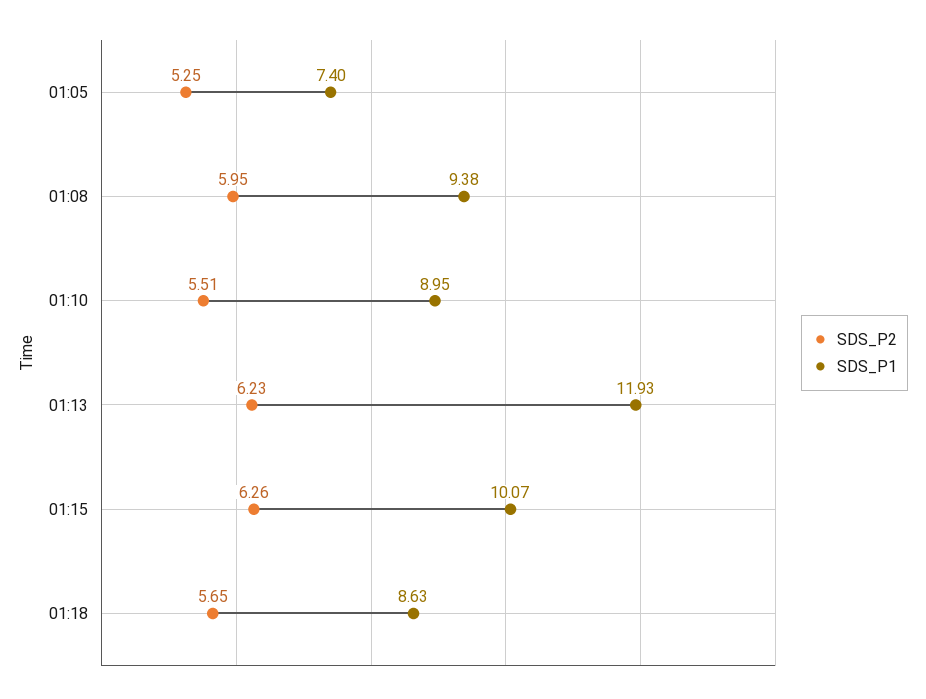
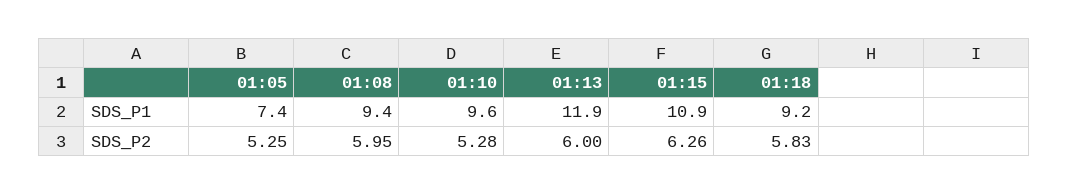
SDS_P2, 01:10: 5.51 -> 5.28
SDS_P1, 01:10: 8.95 -> 9.6
SDS_P2, 01:13: 6.23 -> 6
SDS_P1, 01:15: 10.07 -> 10.9
SDS_P2, 01:18: 5.65 -> 5.83
SDS_P1, 01:18: 8.63 -> 9.2

